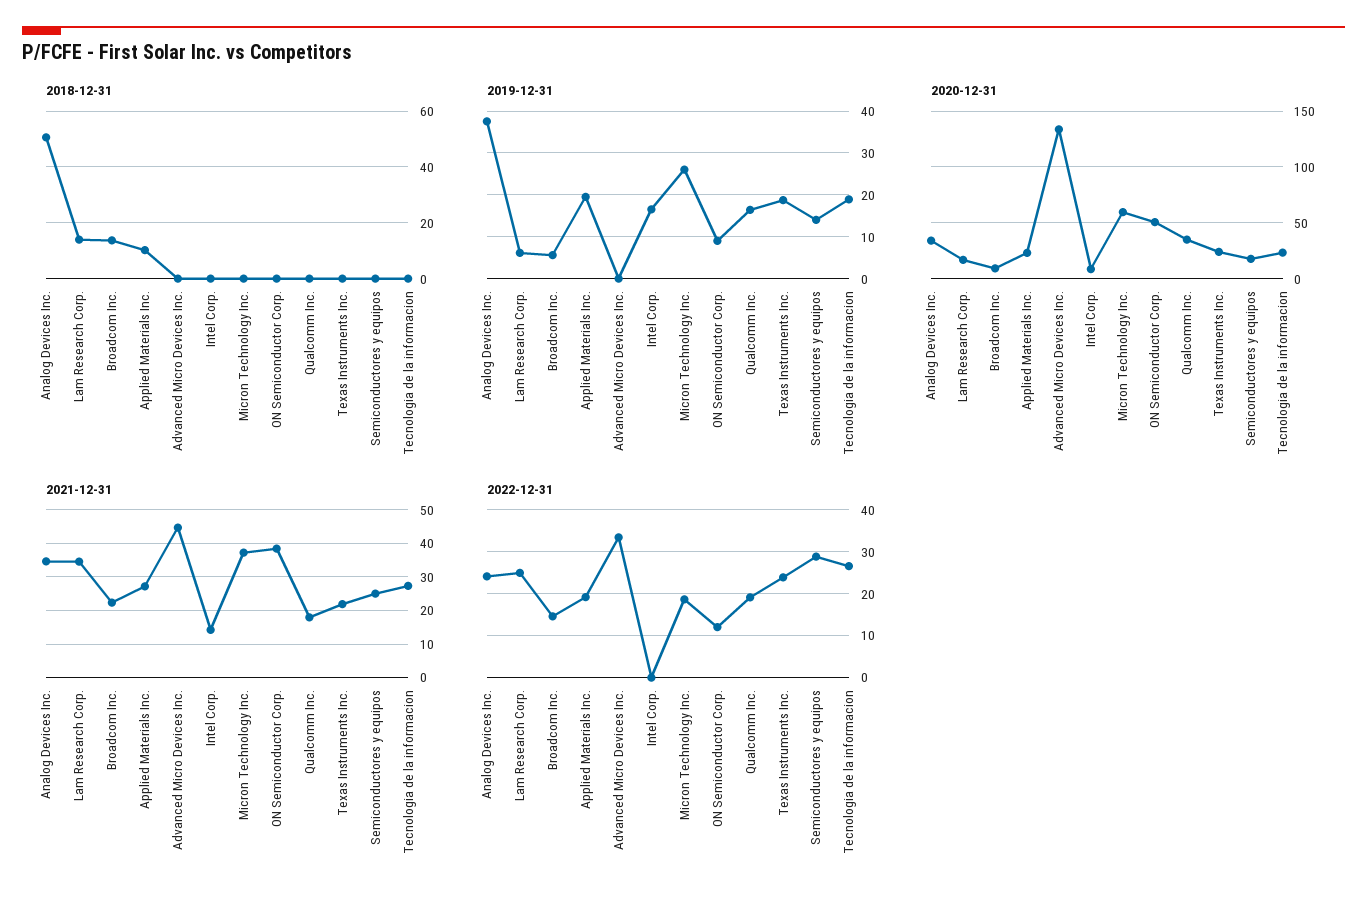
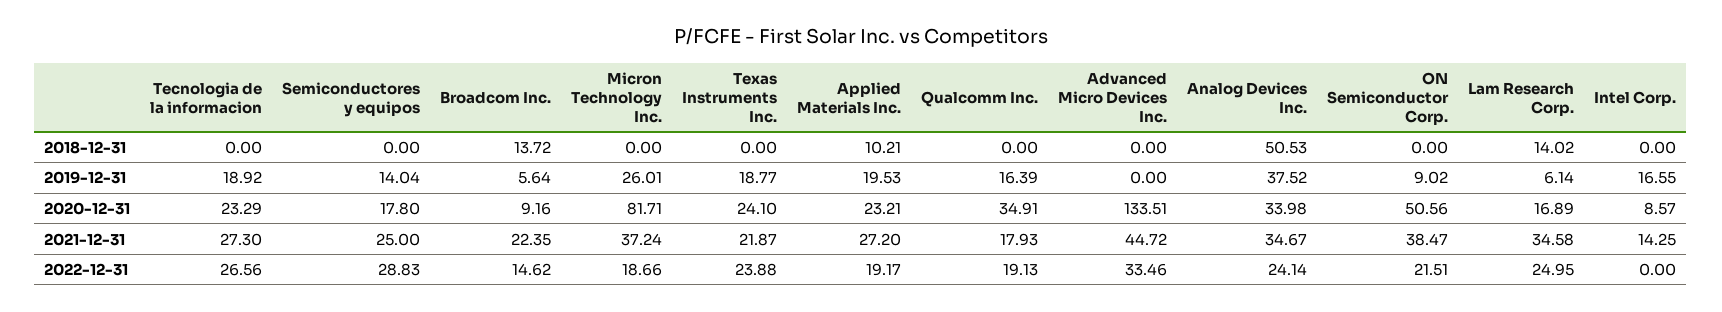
2020-12-31, Micron Technology Inc.: 60 -> 81.71
2022-12-31, ON Semiconductor Corp.: 12 -> 21.51

